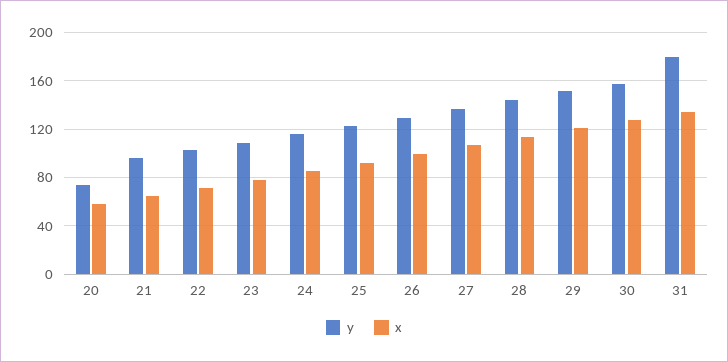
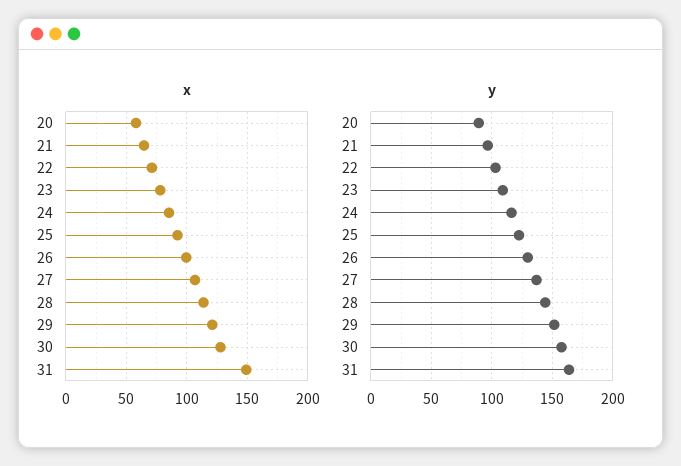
y, 20: 75 -> 90
y, 31: 180 -> 165
x, 31: 135 -> 150

